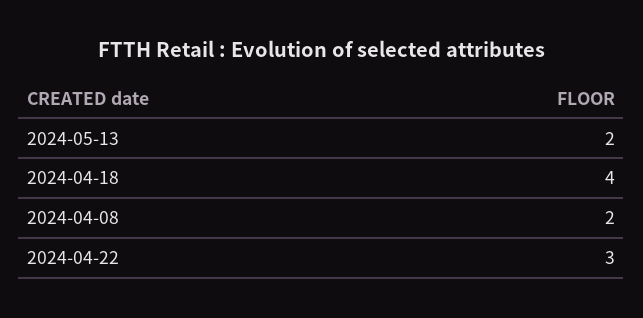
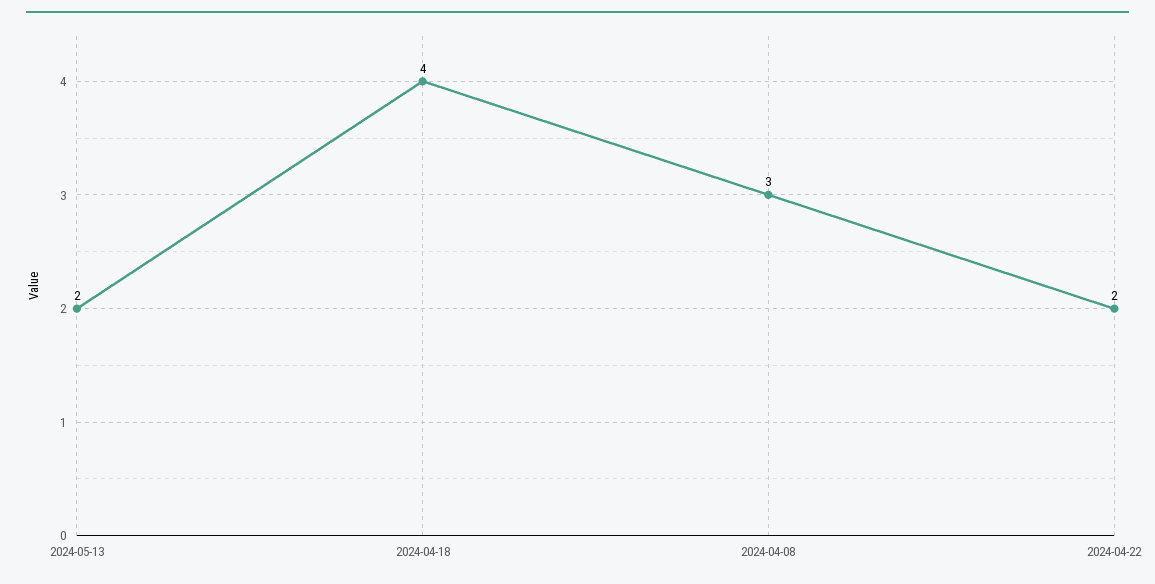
2024-04-08: 2 -> 3
2024-04-22: 3 -> 2

